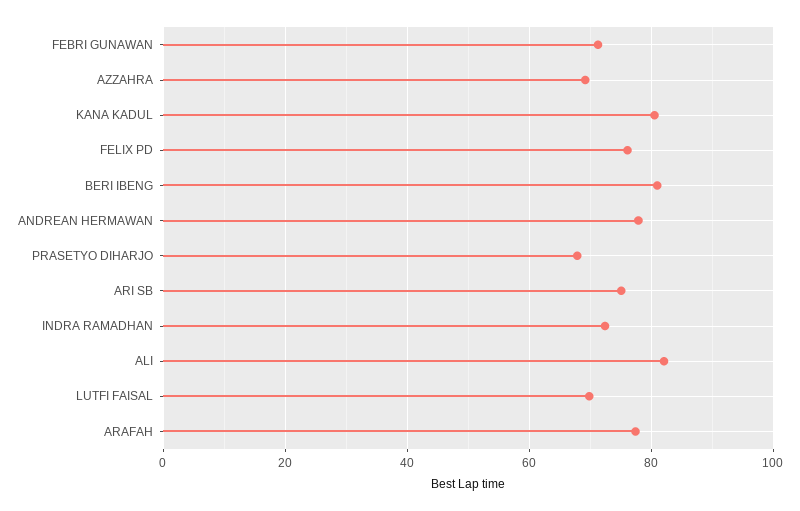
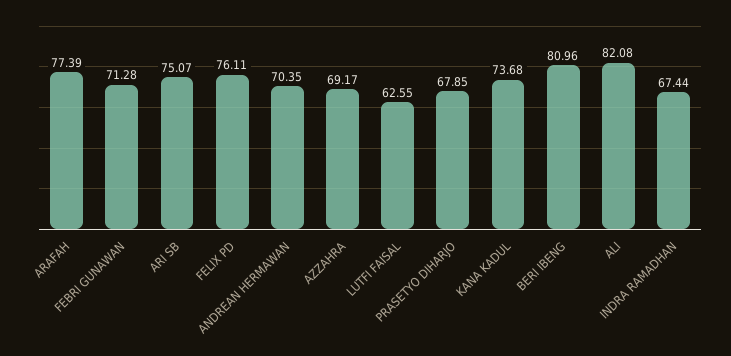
KANA KADUL: 80 -> 73.68
ANDREAN HERMAWAN: 78 -> 70.35
INDRA RAMADHAN: 72 -> 67.44
LUTFI FAISAL: 70 -> 62.55

